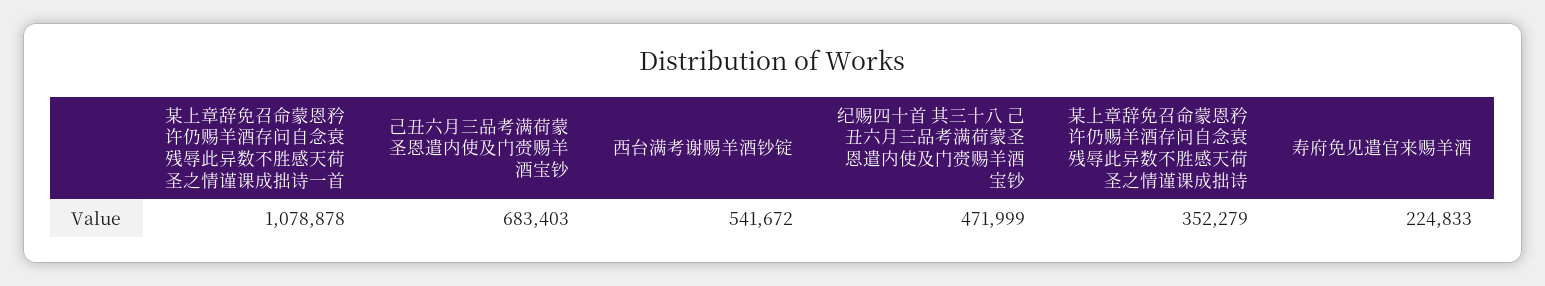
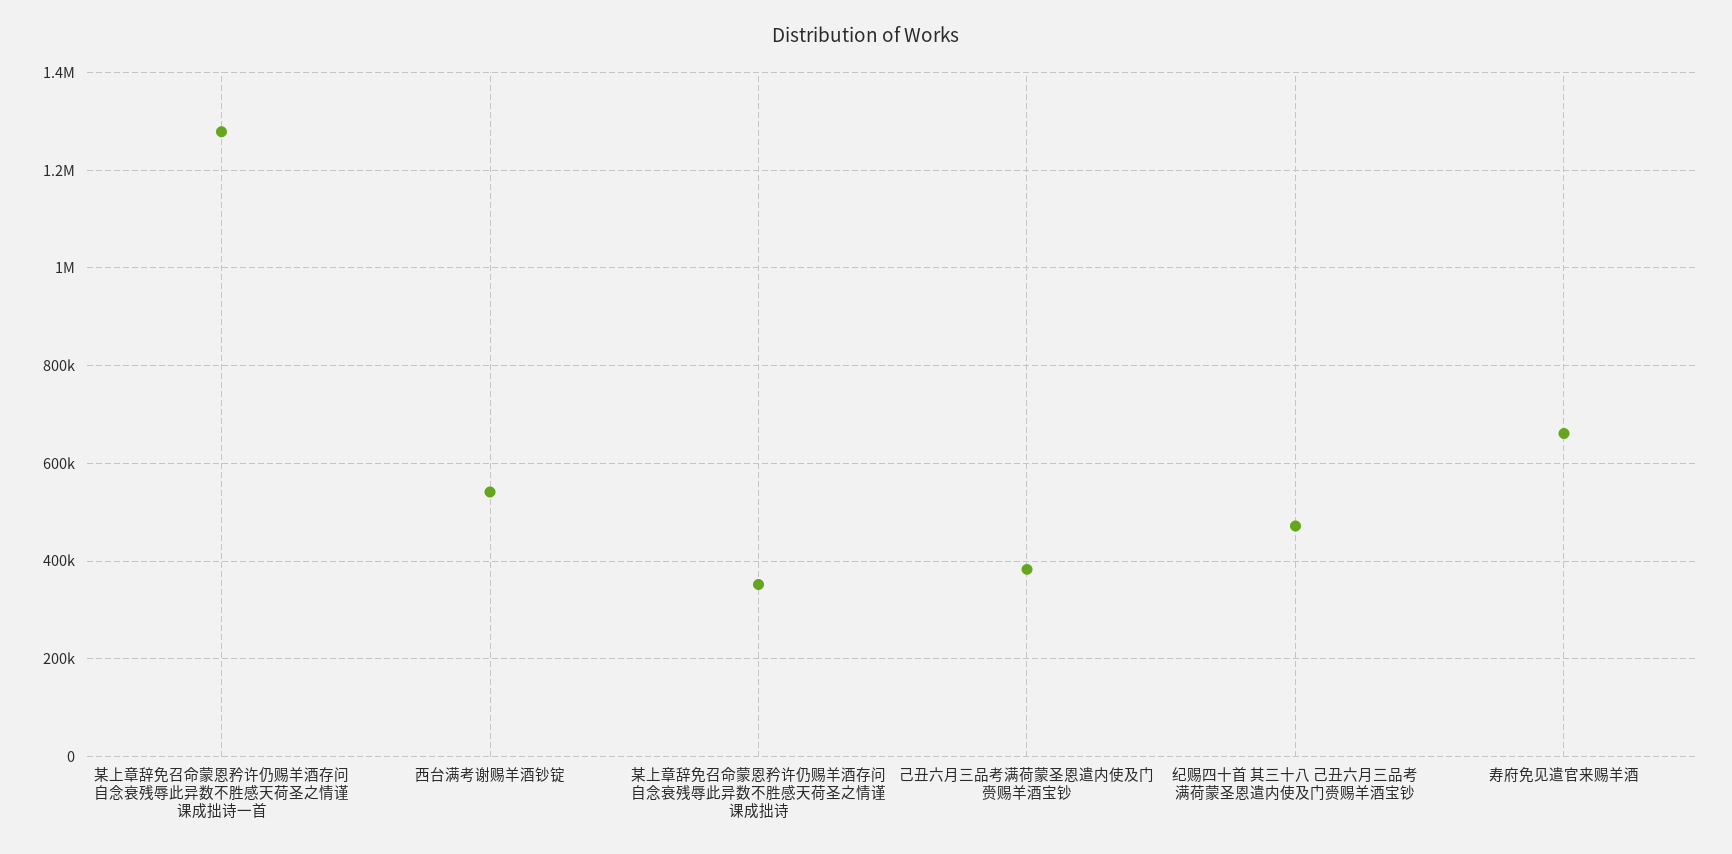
某上章辞免召命蒙恩矜许仍赐羊酒存问自念衰残辱此异数不胜感天荷圣之情谨课成拙诗一首: 1078878 -> 1280000
己丑六月三品考满荷蒙圣恩遣内使及门赍赐羊酒宝钞: 683403 -> 380000
寿府免见遣官来赐羊酒: 224833 -> 660000

